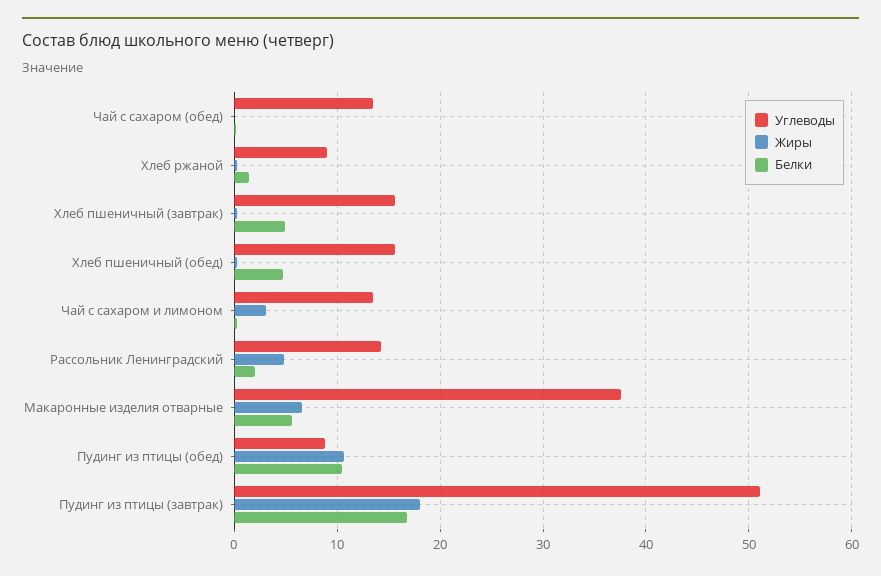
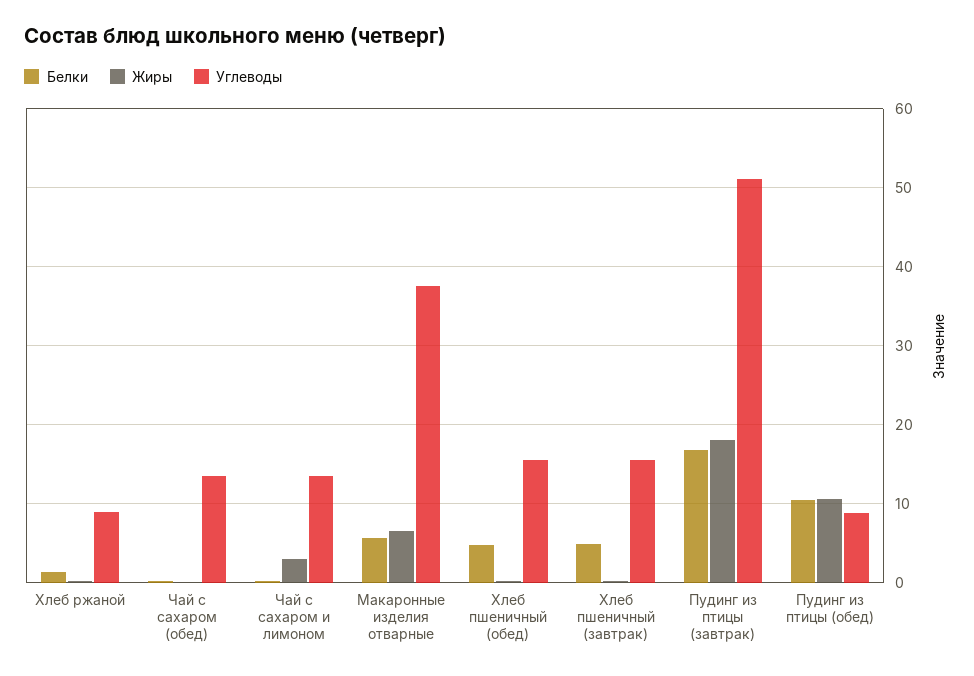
Углеводы, Рассольник Ленинградский: 14 -> none
Жиры, Рассольник Ленинградский: 5 -> none
Белки, Рассольник Ленинградский: 2 -> none

